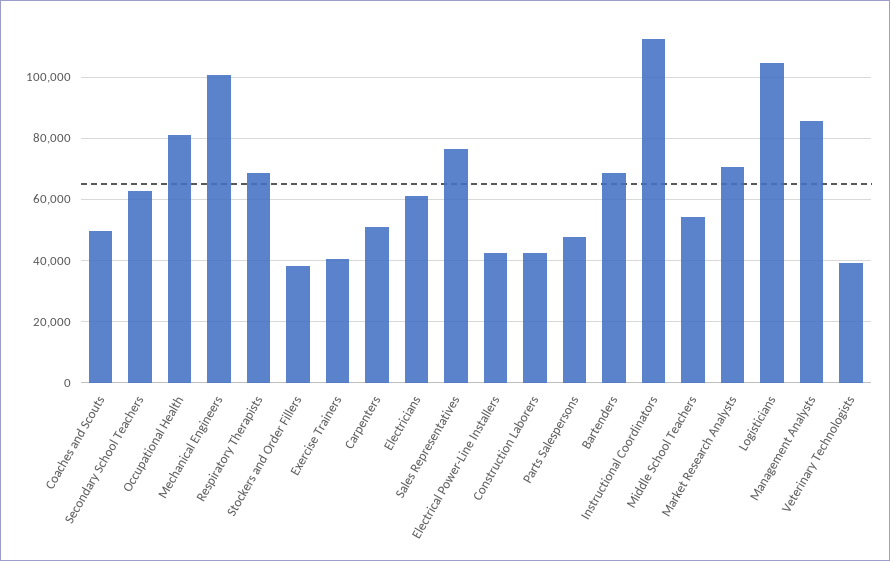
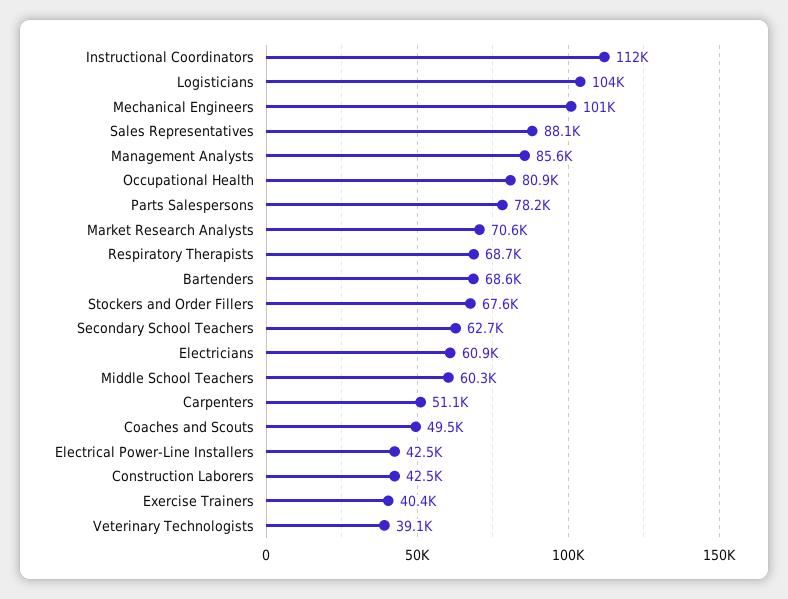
Stockers and Order Fillers: 38000 -> 67600
Sales Representatives: 76000 -> 88100
Parts Salespersons: 48000 -> 78200
Middle School Teachers: 54000 -> 60300

